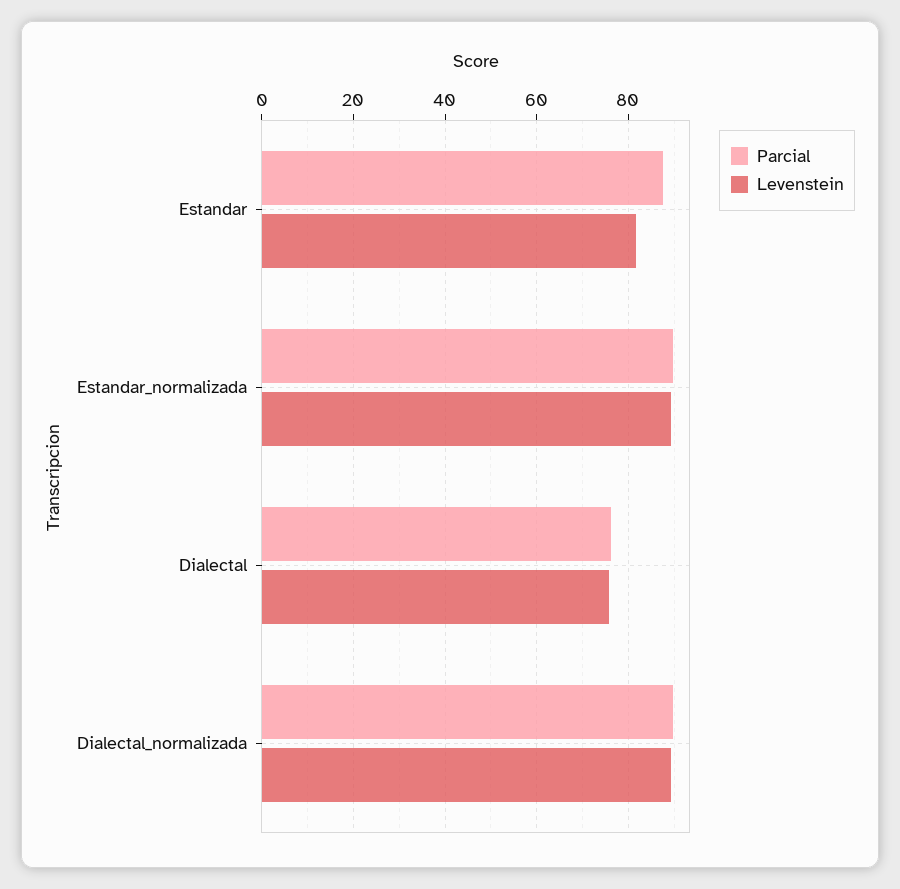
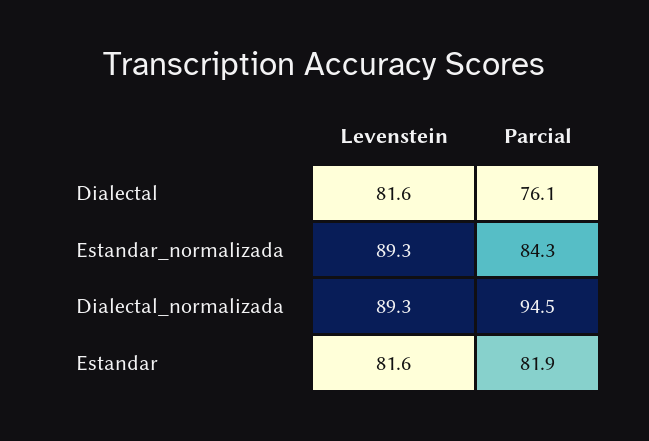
Parcial, Estandar: 88 -> 81.9
Parcial, Estandar_normalizada: 90 -> 84.3
Levenstein, Dialectal: 76 -> 81.6
Parcial, Dialectal_normalizada: 90 -> 94.5

